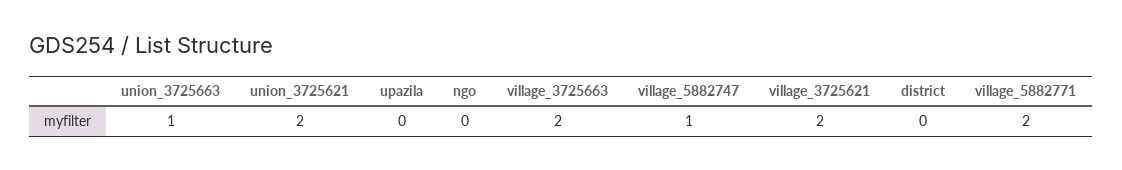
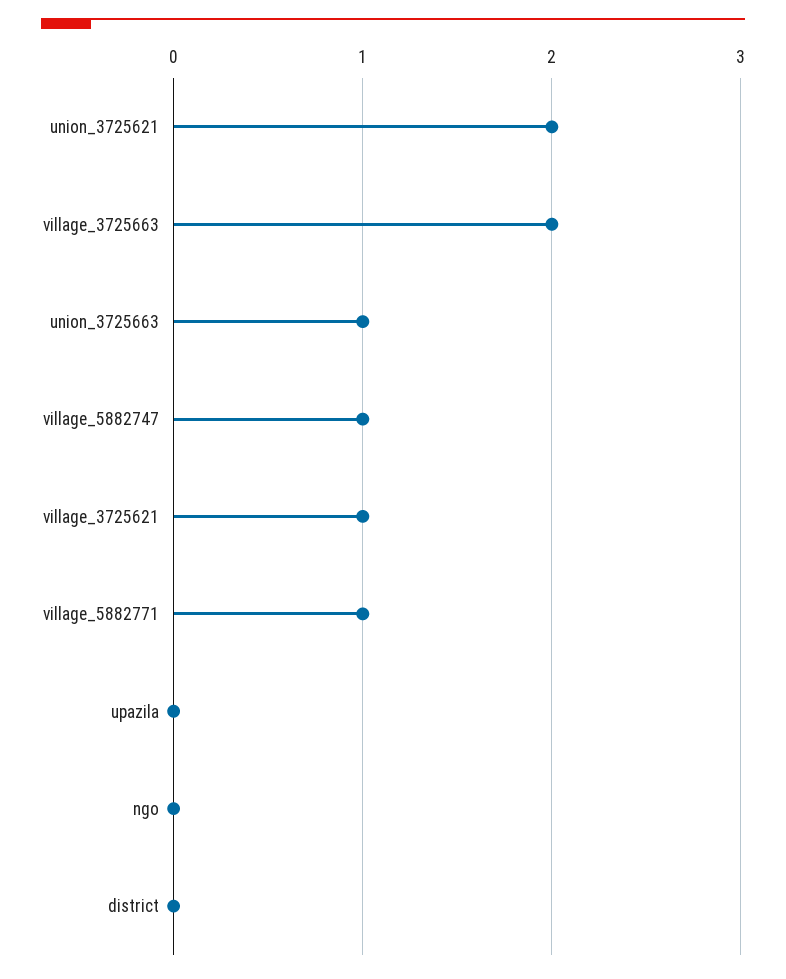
village_3725621: 2 -> 1
village_5882771: 2 -> 1

